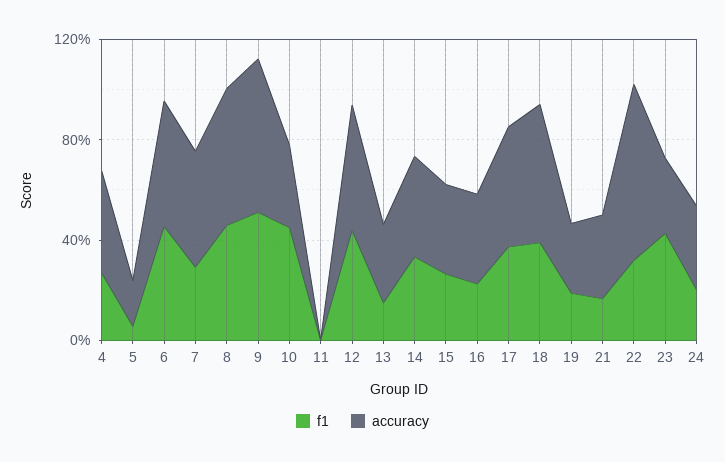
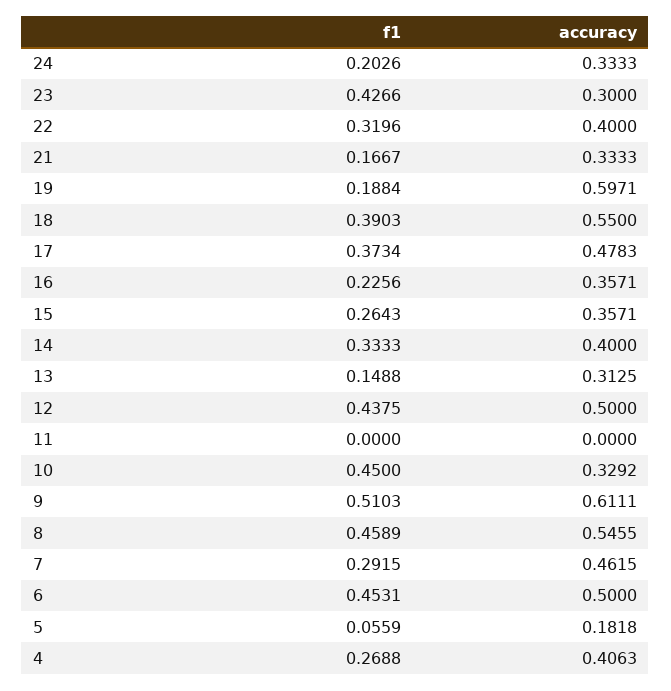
accuracy, 19: 0.3 -> 0.5971
accuracy, 22: 0.7 -> 0.4

